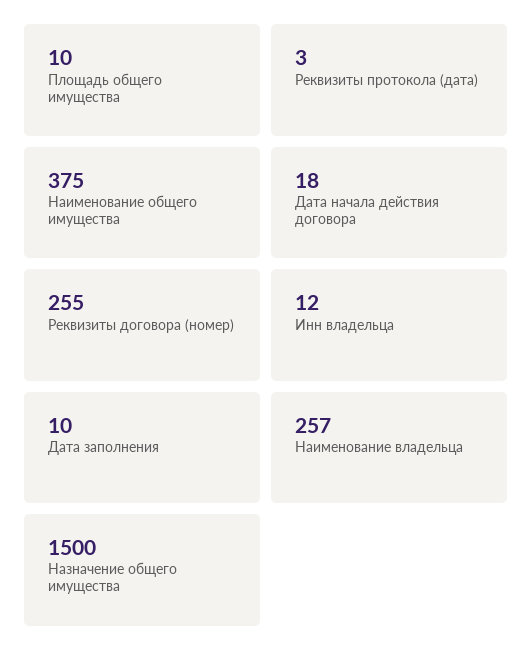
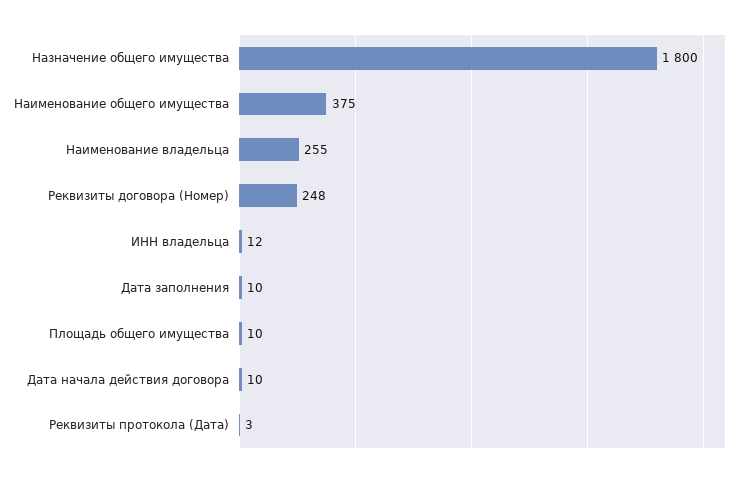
Дата начала действия договора: 18 -> 10
Реквизиты договора (номер): 255 -> 248
Наименование владельца: 257 -> 255
Назначение общего имущества: 1500 -> 1800

